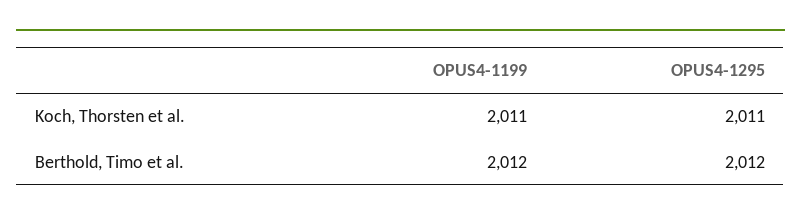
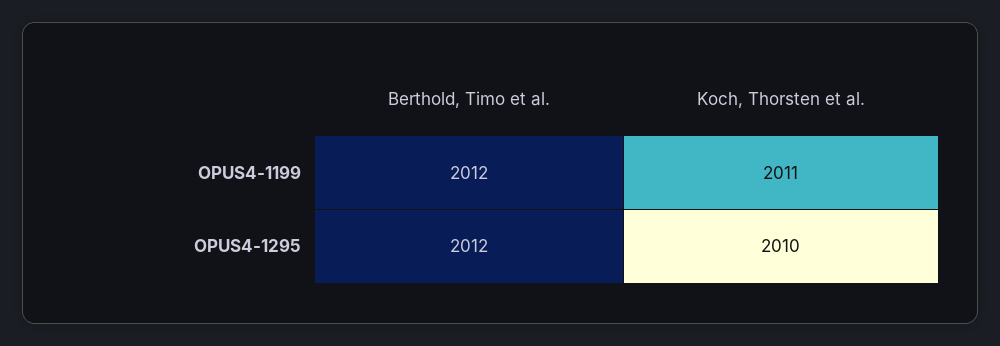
OPUS4-1295, Koch, Thorsten et al.: 2011 -> 2010

